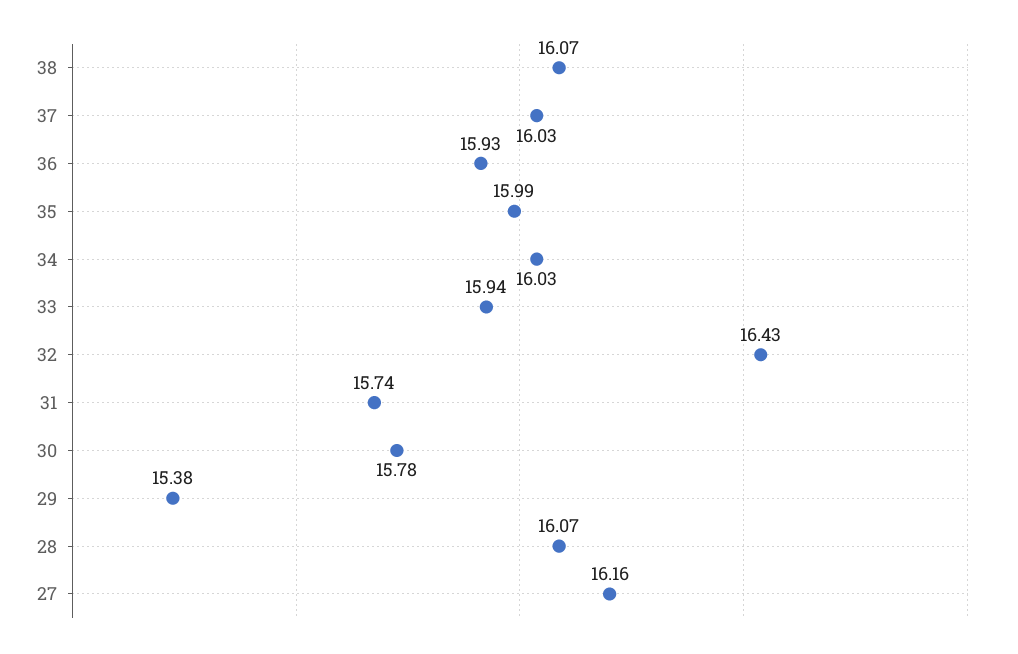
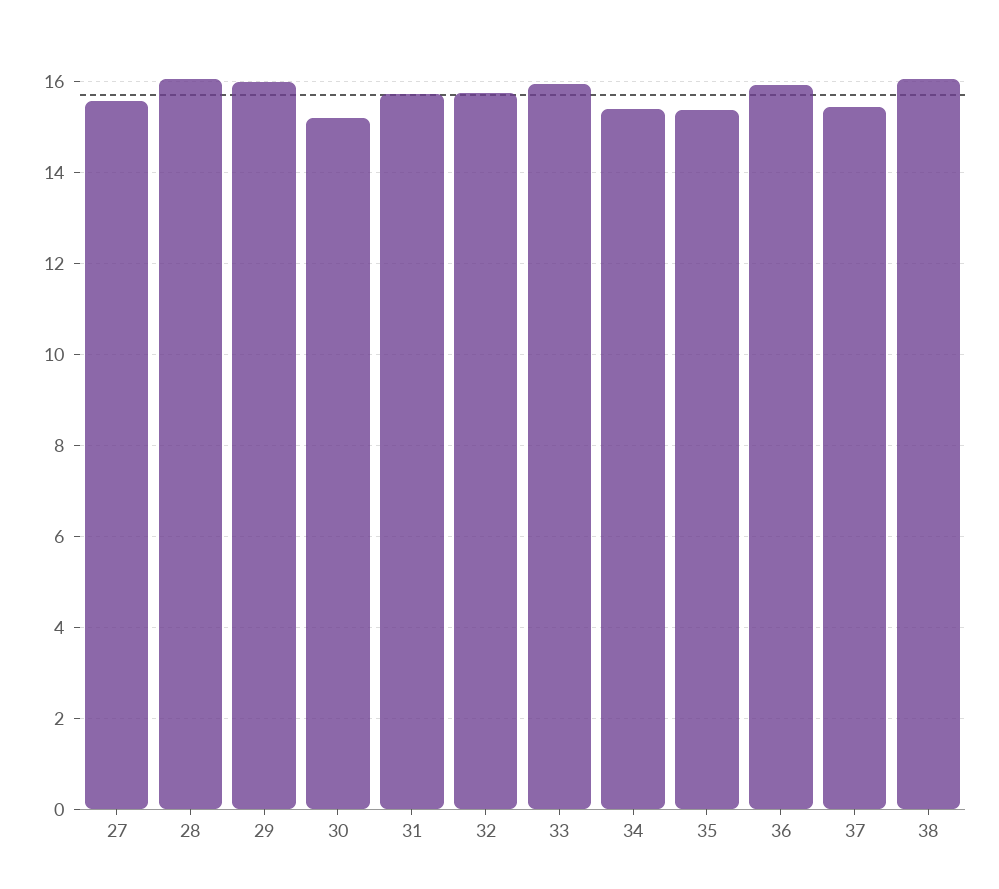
37: 16.03 -> 15.4
35: 15.99 -> 15.4
34: 16.03 -> 15.4
32: 16.43 -> 15.8
30: 15.78 -> 15.2
29: 15.38 -> 16
27: 16.16 -> 15.6

